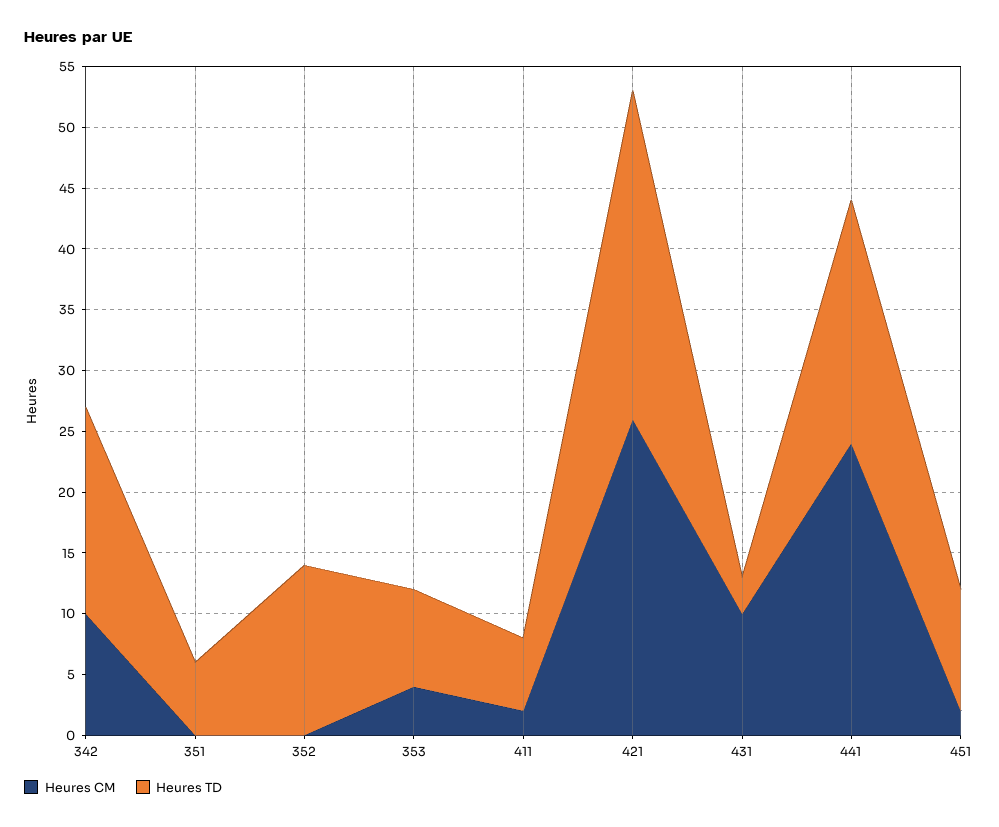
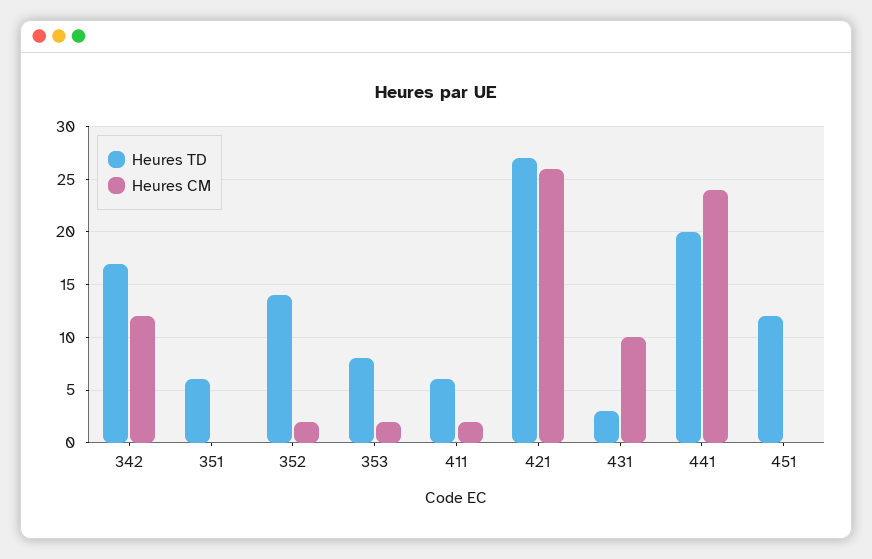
Heures CM, 342: 10 -> 12
Heures CM, 352: 0 -> 2
Heures CM, 353: 4 -> 2
Heures CM, 451: 2 -> 0
Heures TD, 451: 10 -> 12

